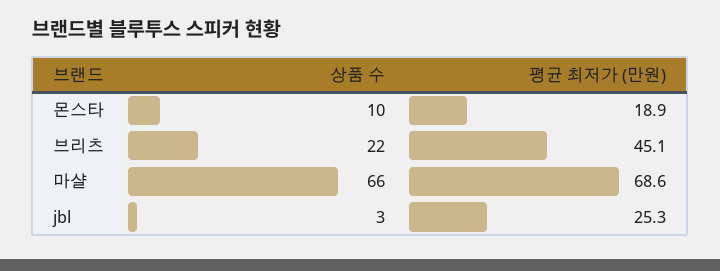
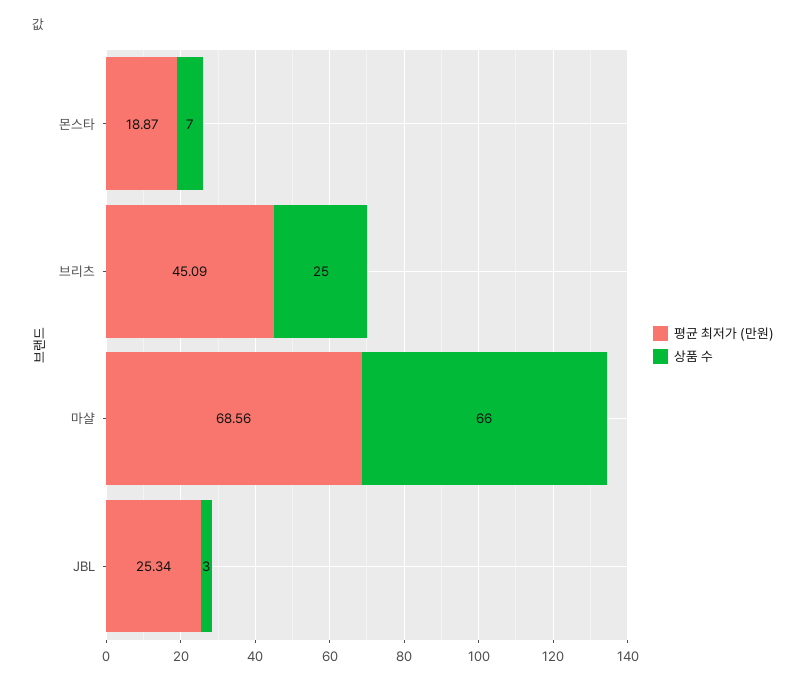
상품 수, 몬스타: 10 -> 7
상품 수, 브리츠: 22 -> 25

